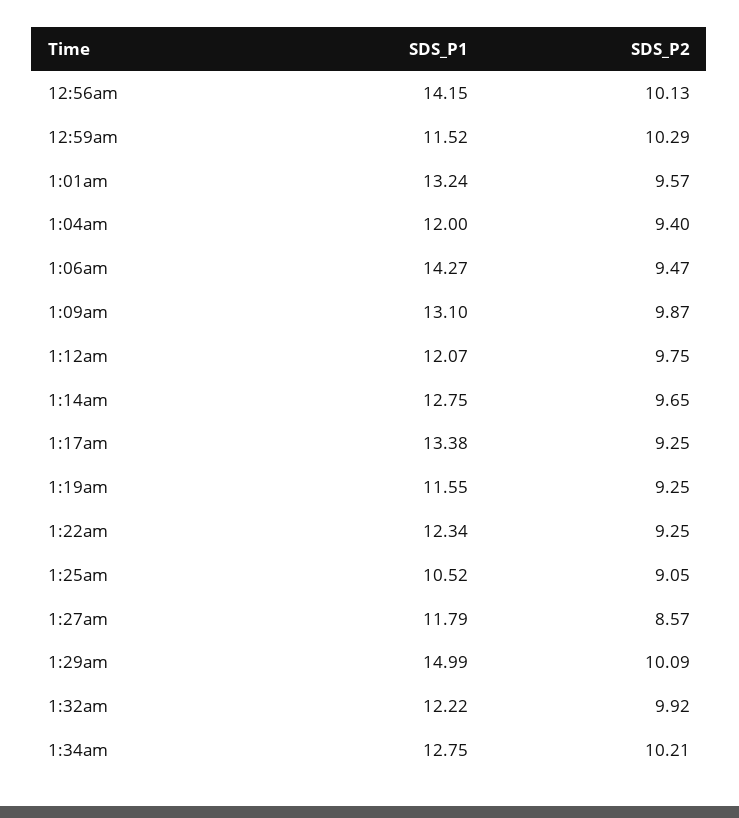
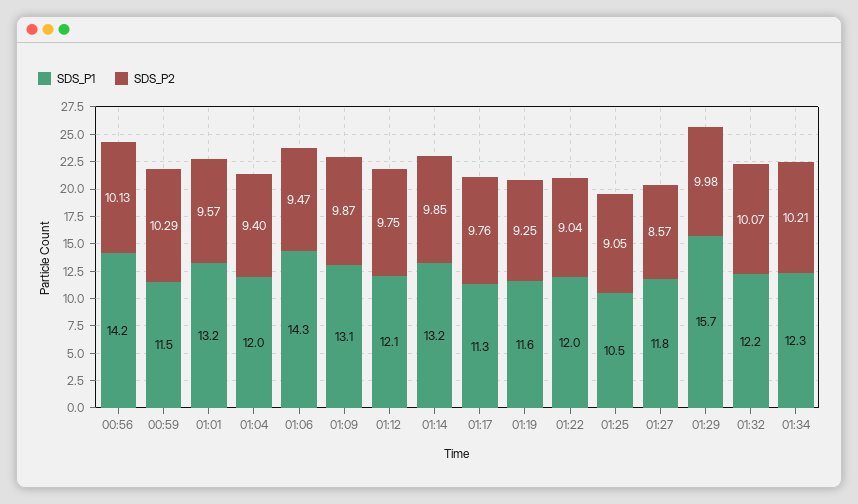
SDS_P1, 1:14am: 12.75 -> 13.2
SDS_P2, 1:14am: 9.65 -> 9.85
SDS_P1, 1:17am: 13.38 -> 11.3
SDS_P2, 1:17am: 9.25 -> 9.76
SDS_P1, 1:22am: 12.34 -> 12
SDS_P2, 1:22am: 9.25 -> 9.04
SDS_P1, 1:29am: 14.99 -> 15.7
SDS_P2, 1:29am: 10.09 -> 9.98
SDS_P2, 1:32am: 9.92 -> 10.07
SDS_P1, 1:34am: 12.75 -> 12.3

